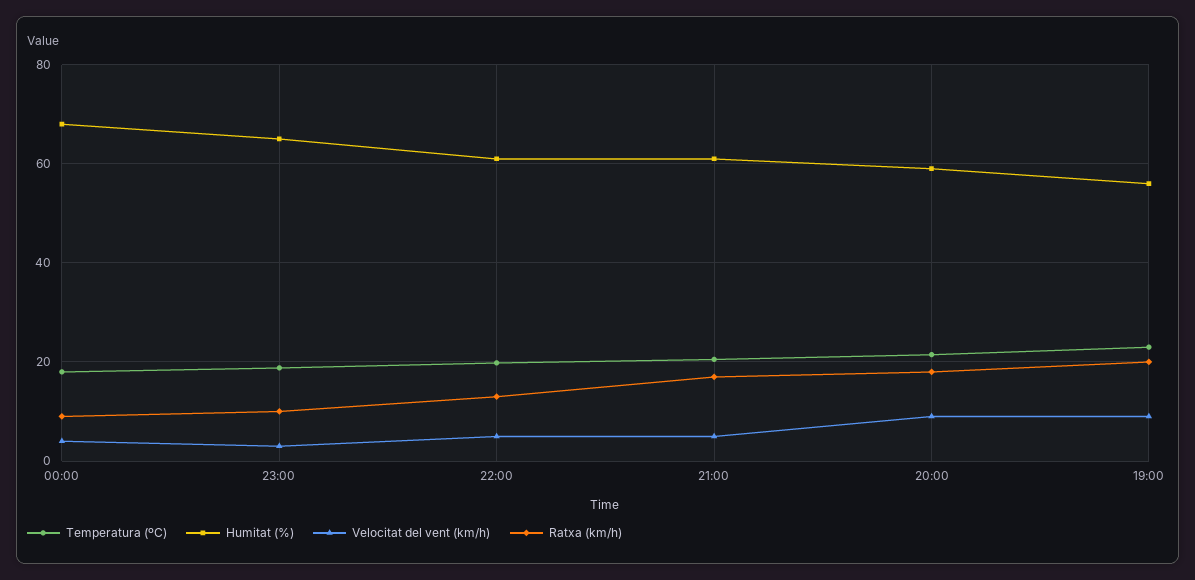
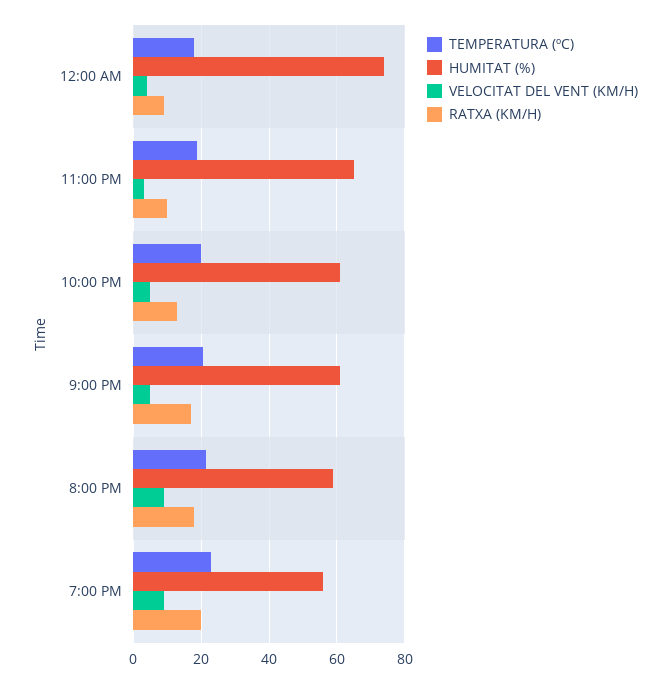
Humitat (%), 00:00: 68 -> 74

